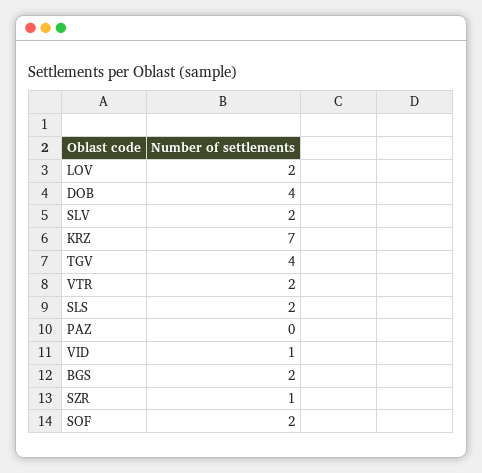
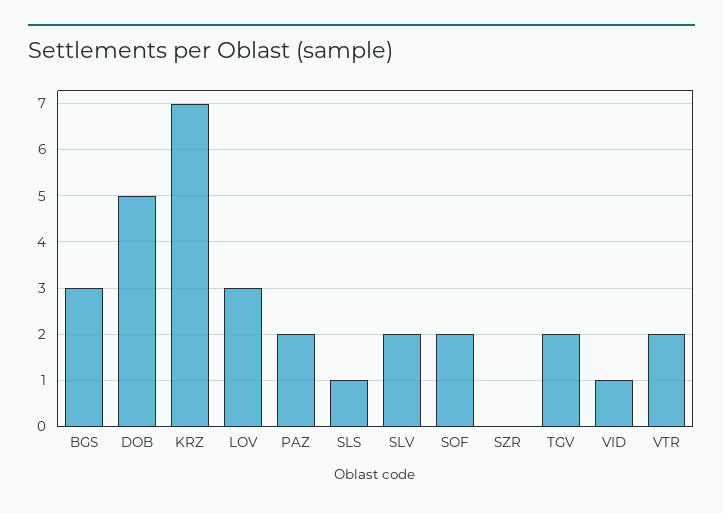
LOV: 2 -> 3
DOB: 4 -> 5
TGV: 4 -> 2
SLS: 2 -> 1
PAZ: 0 -> 2
BGS: 2 -> 3
SZR: 1 -> 0

